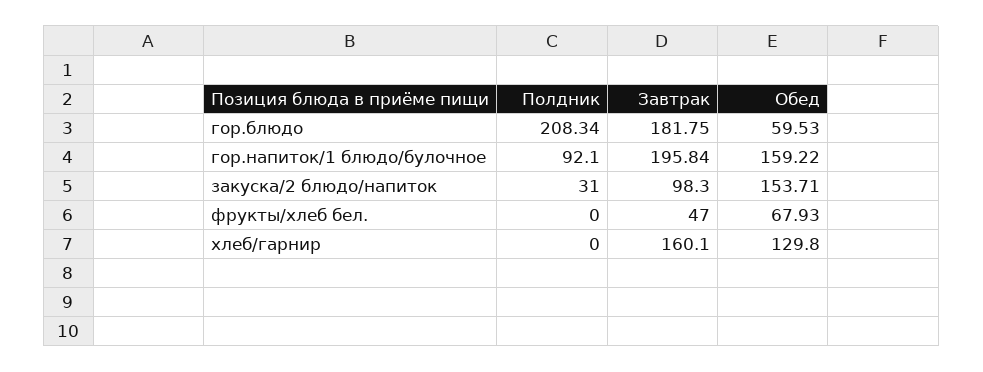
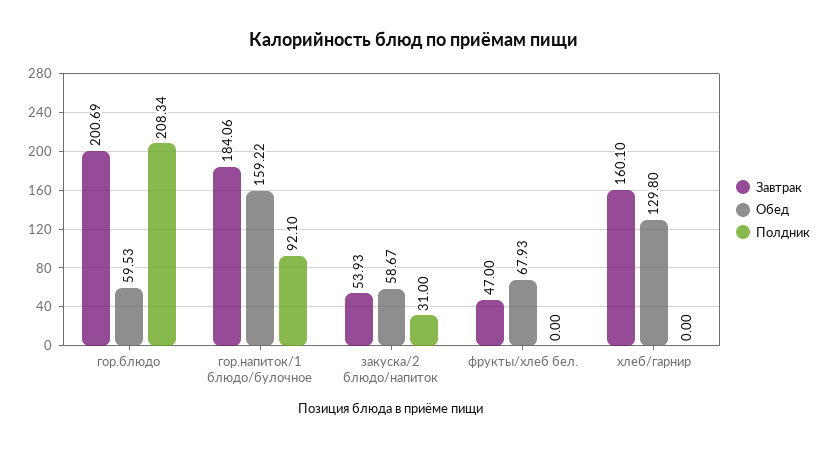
Завтрак, гор.блюдо: 181.75 -> 200.69
Завтрак, гор.напиток/1 блюдо/булочное: 195.84 -> 184.06
Завтрак, закуска/2 блюдо/напиток: 98.3 -> 53.93
Обед, закуска/2 блюдо/напиток: 153.71 -> 58.67

